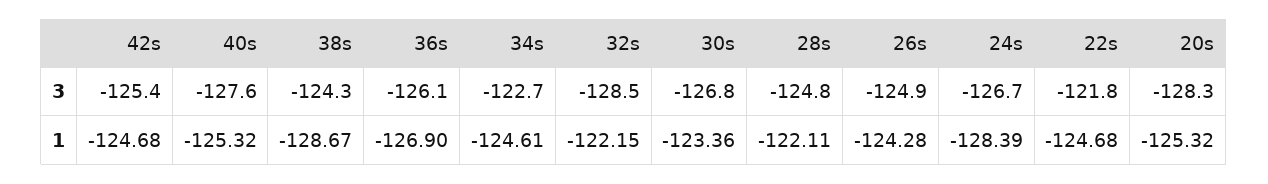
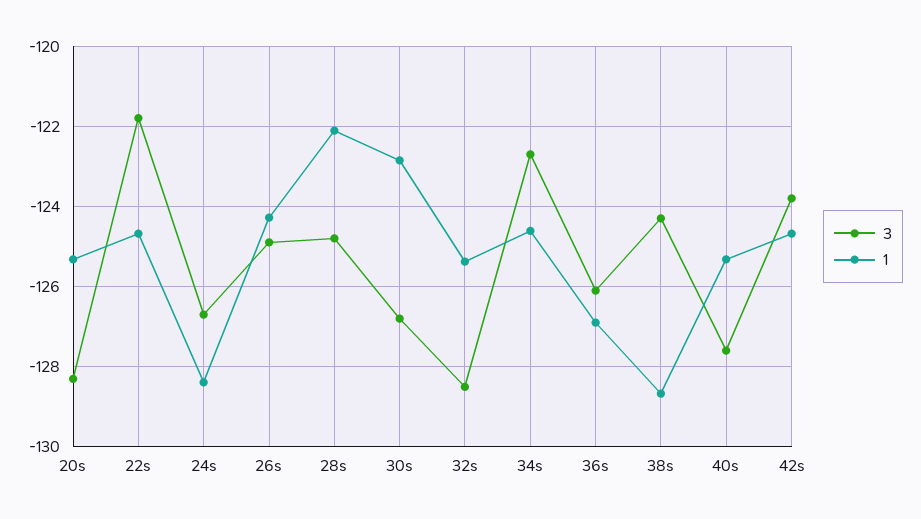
3, 42s: -125.4 -> -123.8
1, 32s: -122.15 -> -125.4
1, 30s: -123.36 -> -122.8

